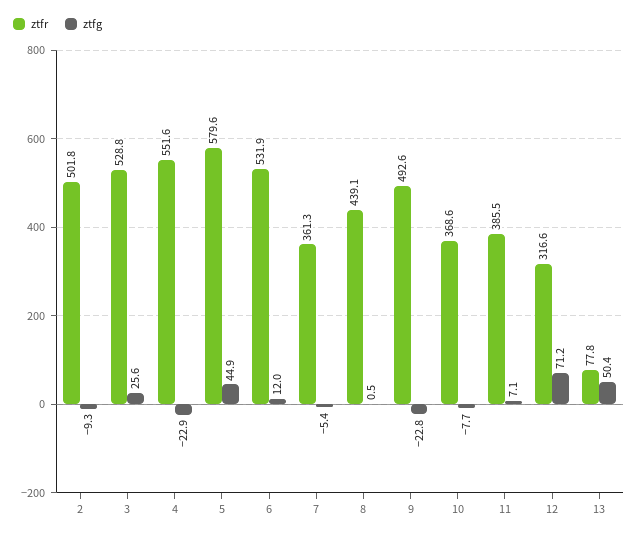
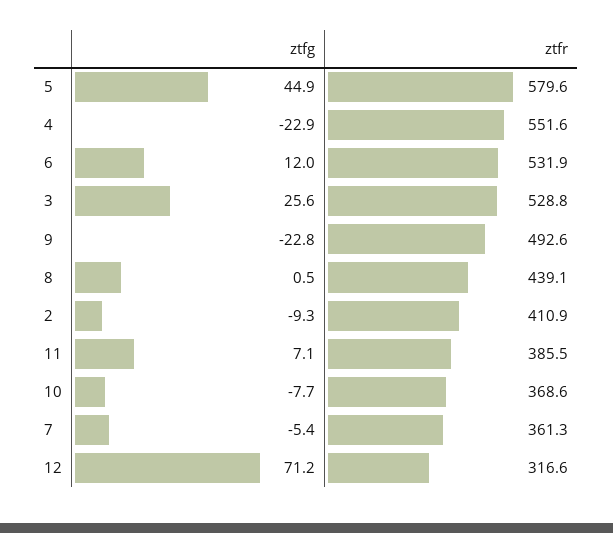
ztfr, 2: 501.8 -> 410.9
ztfr, 13: 77.8 -> none
ztfg, 13: 50.4 -> none

